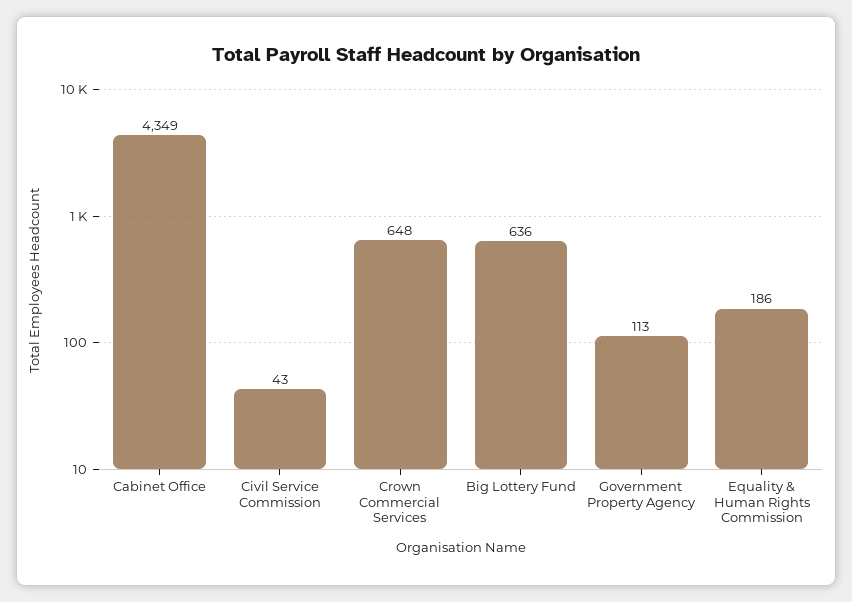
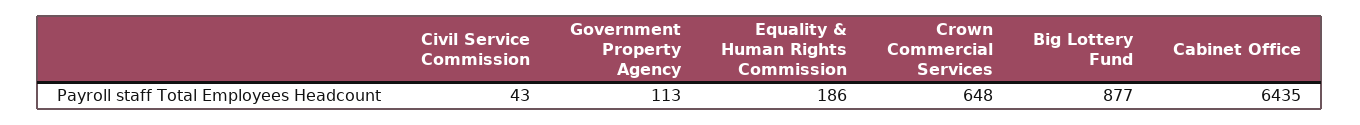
Cabinet Office: 4349 -> 6435
Big Lottery Fund: 636 -> 877

